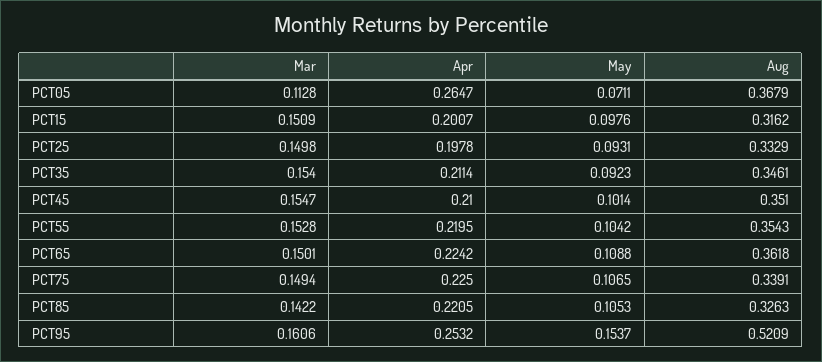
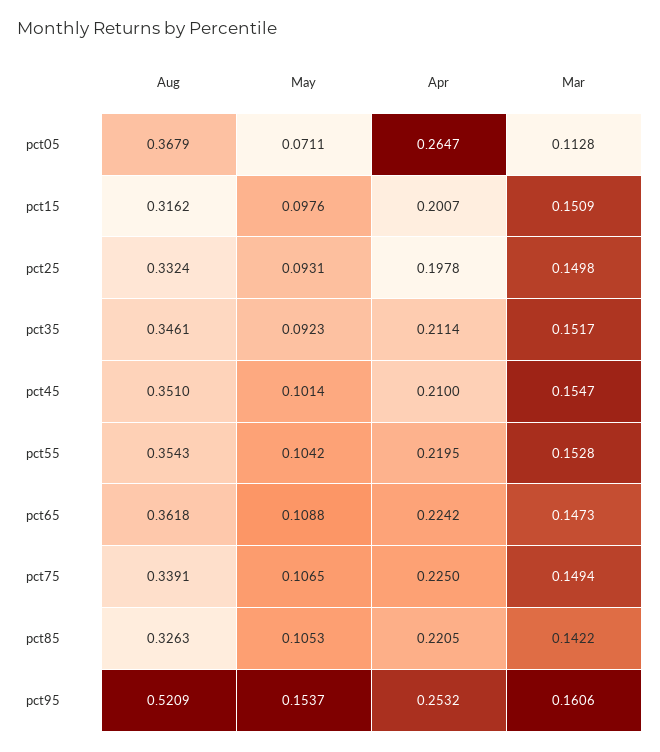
Aug, PCT25: 0.3329 -> 0.3324
Mar, PCT35: 0.154 -> 0.1517
Mar, PCT65: 0.1501 -> 0.1473

